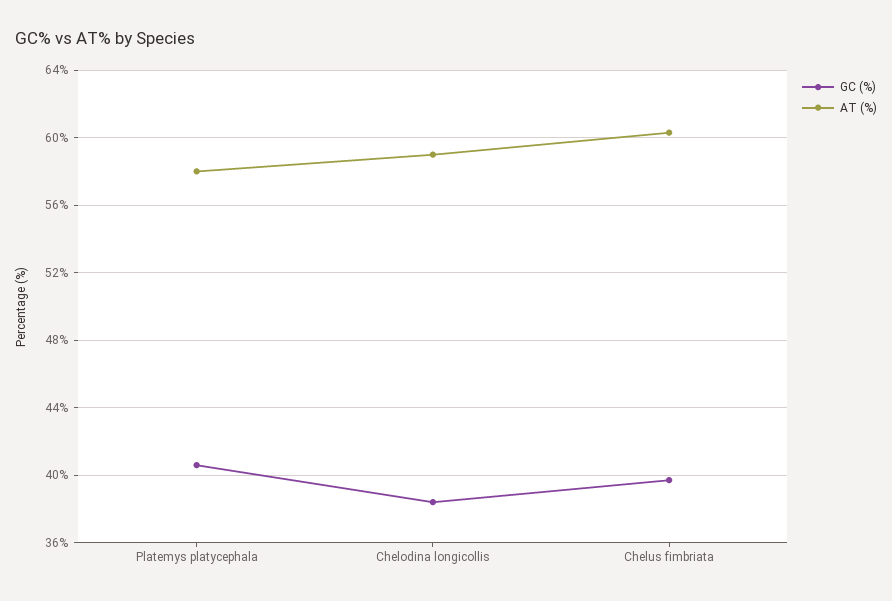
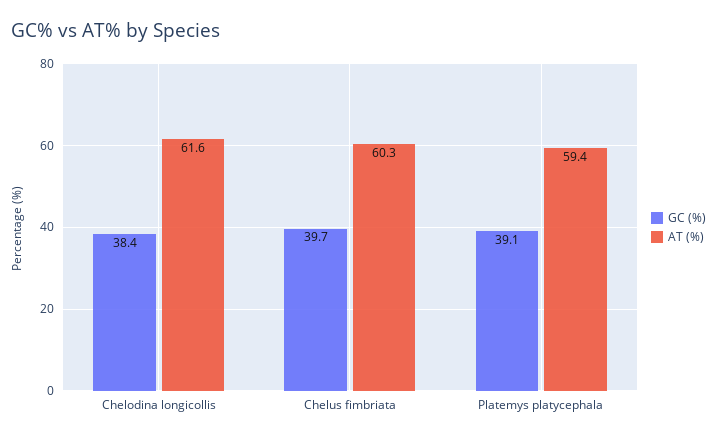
GC (%), Platemys platycephala: 40.5 -> 39.1
AT (%), Platemys platycephala: 58 -> 59.4
AT (%), Chelodina longicollis: 59 -> 61.6

